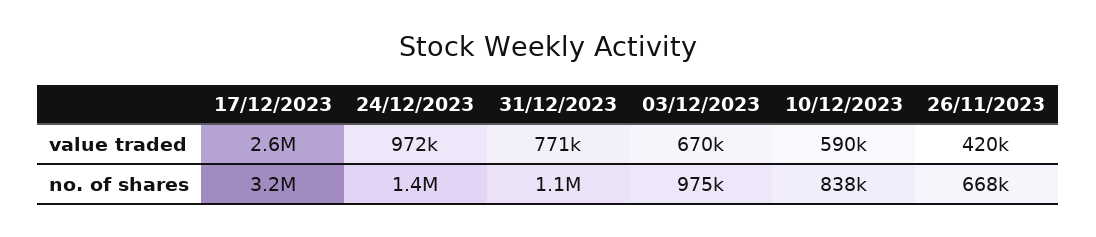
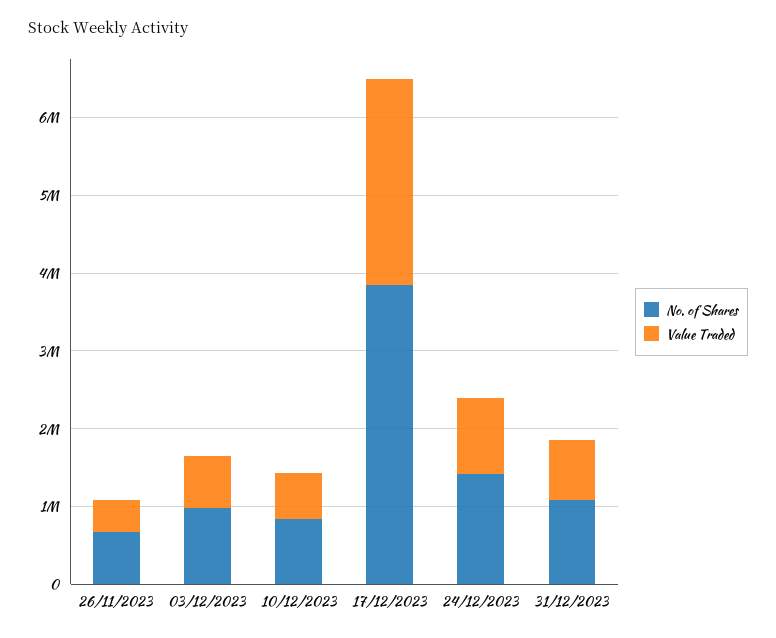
no. of shares, 17/12/2023: 3200000 -> 3800000

